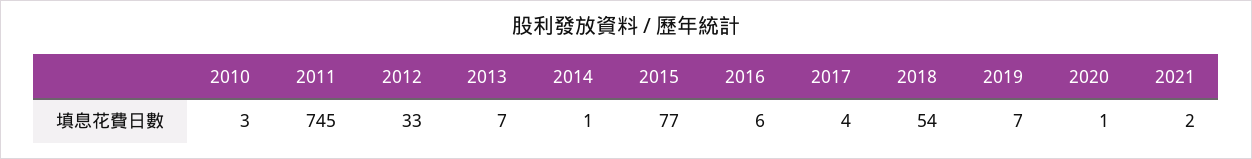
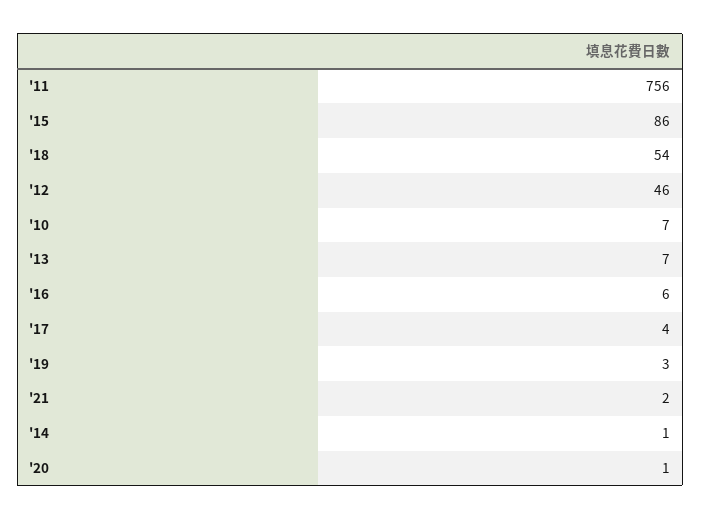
2010: 3 -> 7
2011: 745 -> 756
2012: 33 -> 46
2015: 77 -> 86
2019: 7 -> 3

